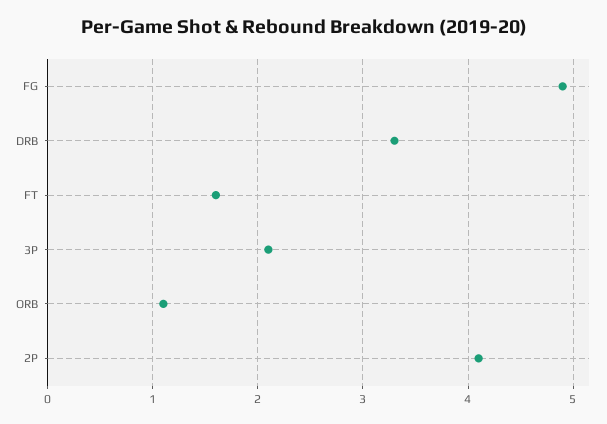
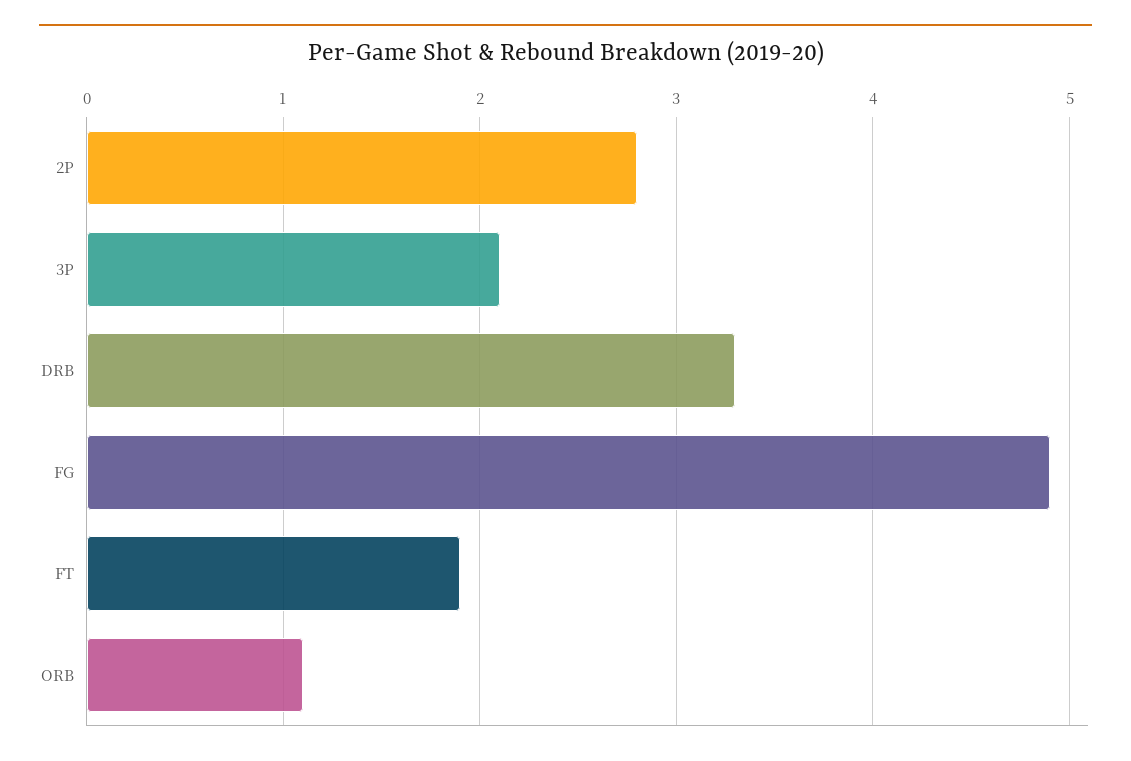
FT: 1.6 -> 1.9
2P: 4.1 -> 2.8

